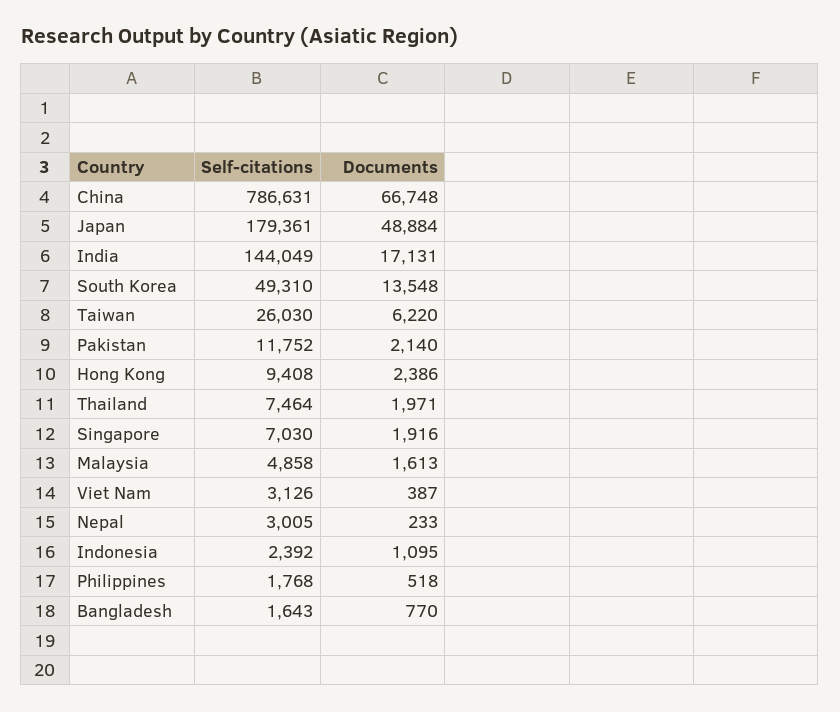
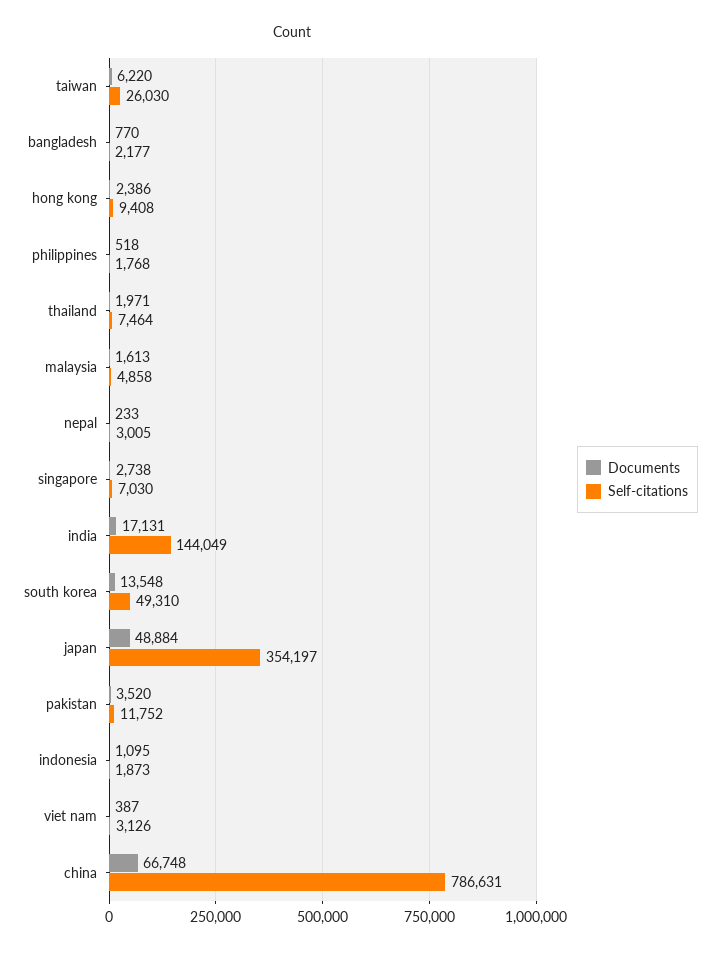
Self-citations, Japan: 179361 -> 354197
Documents, Pakistan: 2140 -> 3520
Documents, Singapore: 1916 -> 2738
Self-citations, Indonesia: 2392 -> 1873
Self-citations, Bangladesh: 1643 -> 2177

